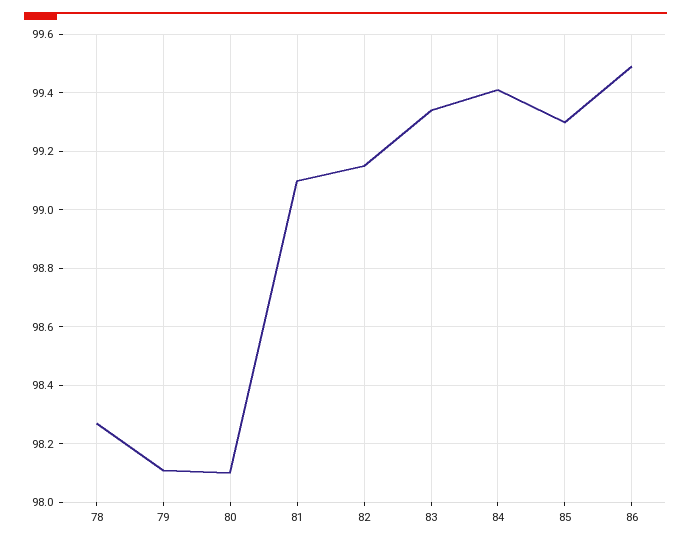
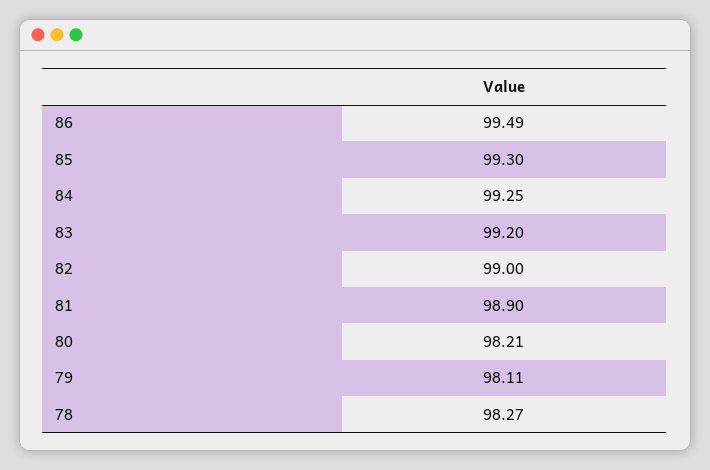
80: 98.1 -> 98.21
81: 99.1 -> 98.9
82: 99.15 -> 99
83: 99.35 -> 99.2
84: 99.4 -> 99.25

